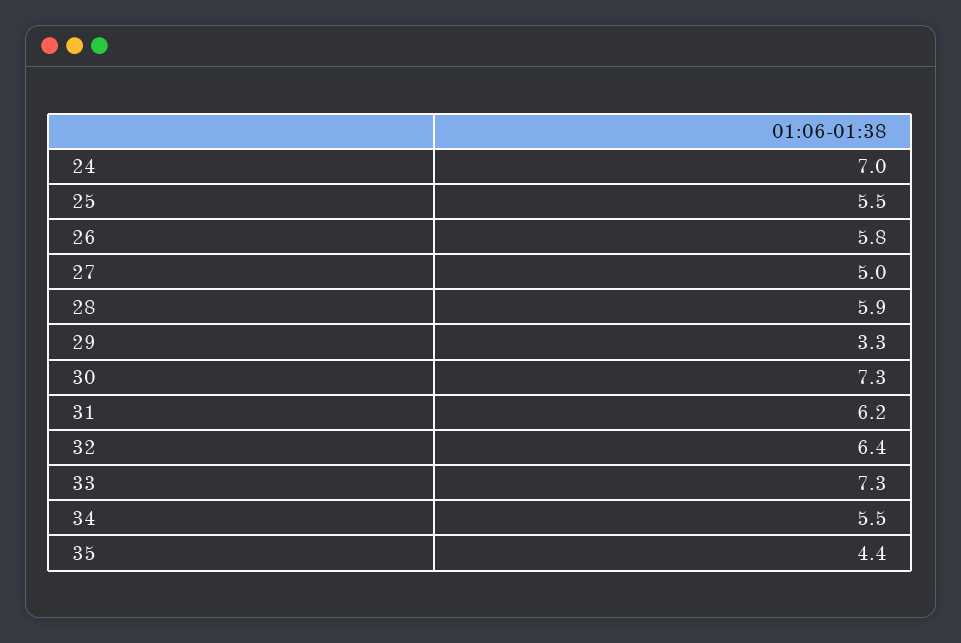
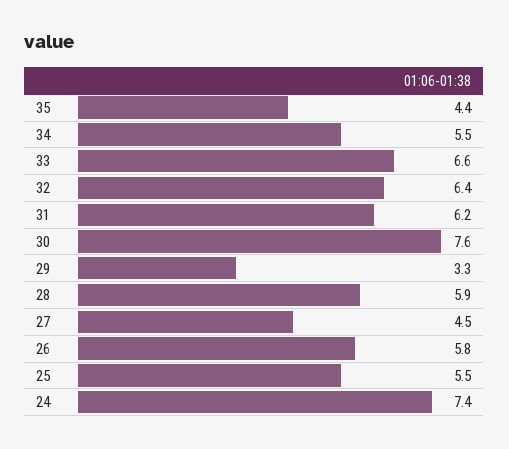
24: 7 -> 7.4
27: 5 -> 4.5
30: 7.3 -> 7.6
33: 7.3 -> 6.6

